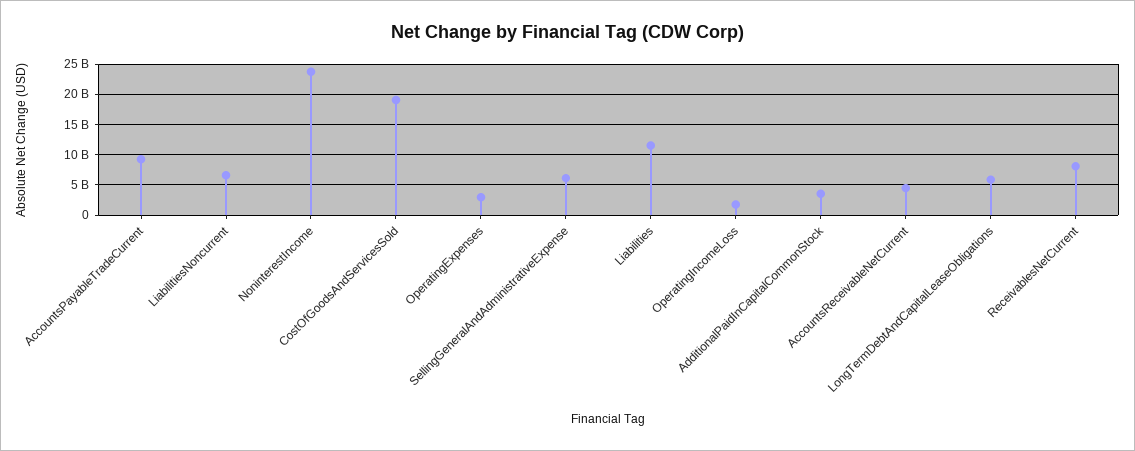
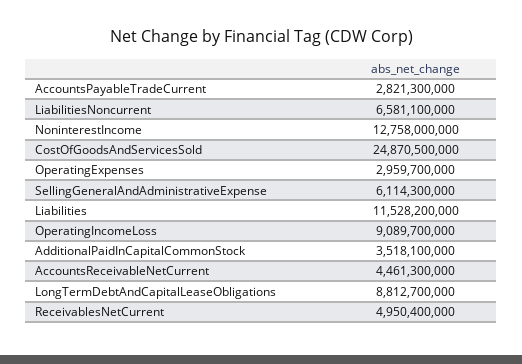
AccountsPayableTradeCurrent: 9000000000 -> 2821300000
NoninterestIncome: 24000000000 -> 12758000000
CostOfGoodsAndServicesSold: 19000000000 -> 24870500000
OperatingIncomeLoss: 2000000000 -> 9089700000
LongTermDebtAndCapitalLeaseObligations: 6000000000 -> 8812700000
ReceivablesNetCurrent: 8000000000 -> 4950400000

